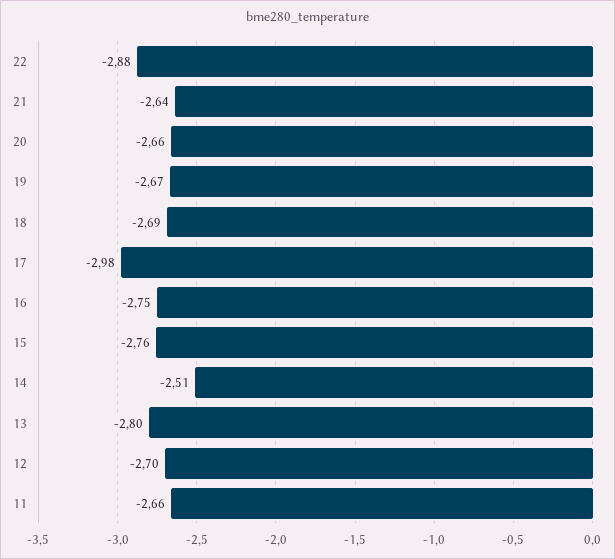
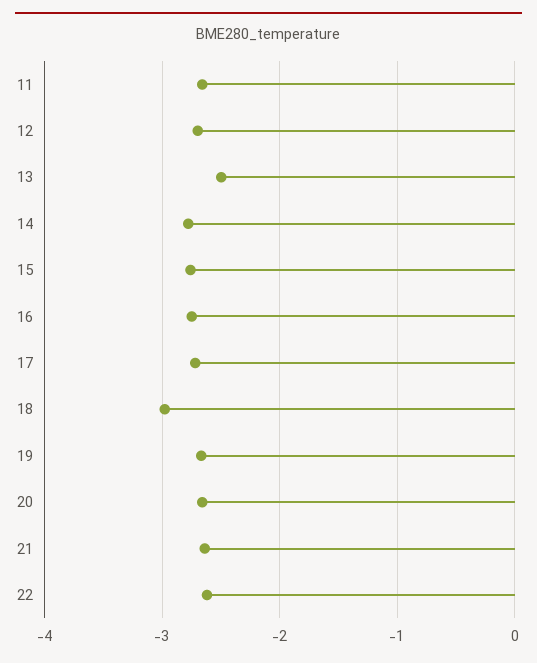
22: -2.88 -> -2.6
18: -2.69 -> -3
17: -2.98 -> -2.7
14: -2.51 -> -2.8
13: -2.8 -> -2.5

